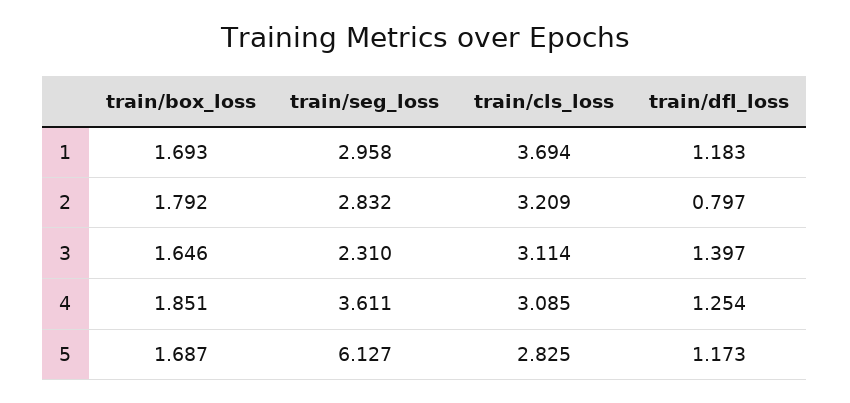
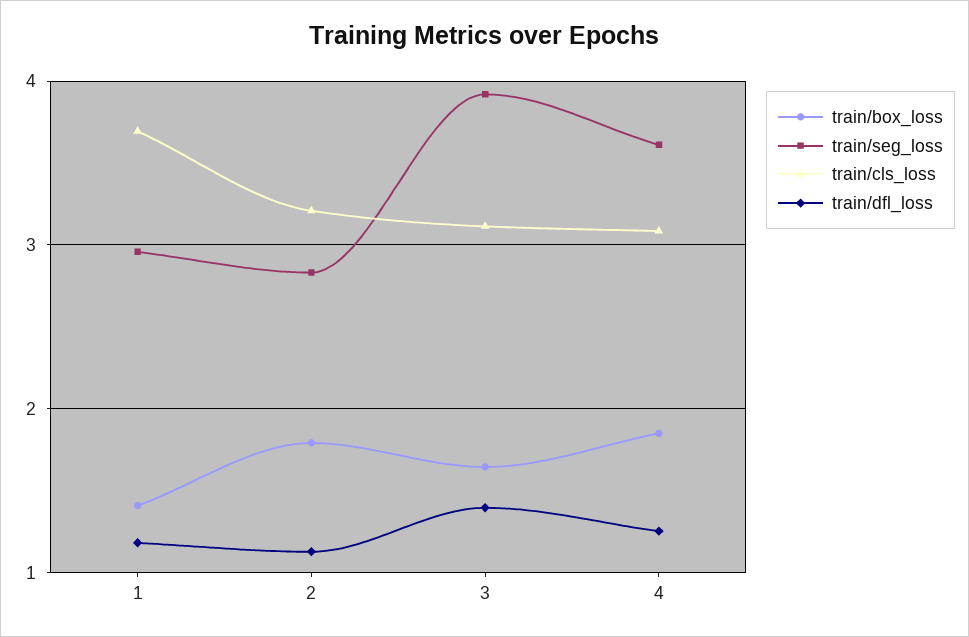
train/box_loss, 1: 1.693 -> 1.4
train/dfl_loss, 2: 0.797 -> 1.1
train/seg_loss, 3: 2.31 -> 3.9
train/box_loss, 5: 1.687 -> none
train/seg_loss, 5: 6.127 -> none
train/cls_loss, 5: 2.825 -> none
train/dfl_loss, 5: 1.173 -> none

